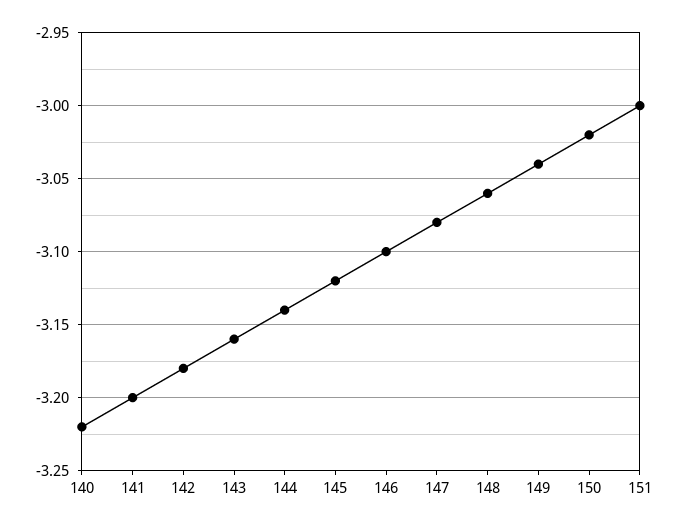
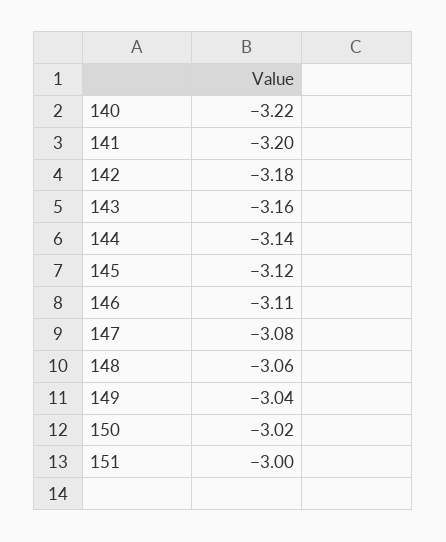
146: -3.1 -> -3.11

